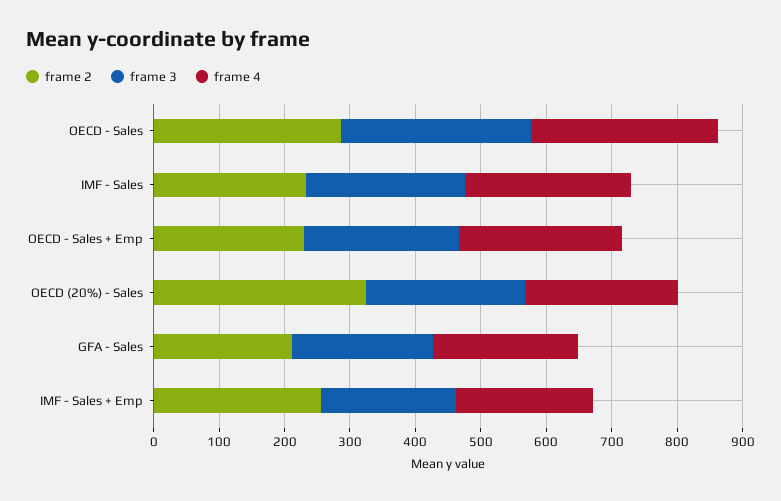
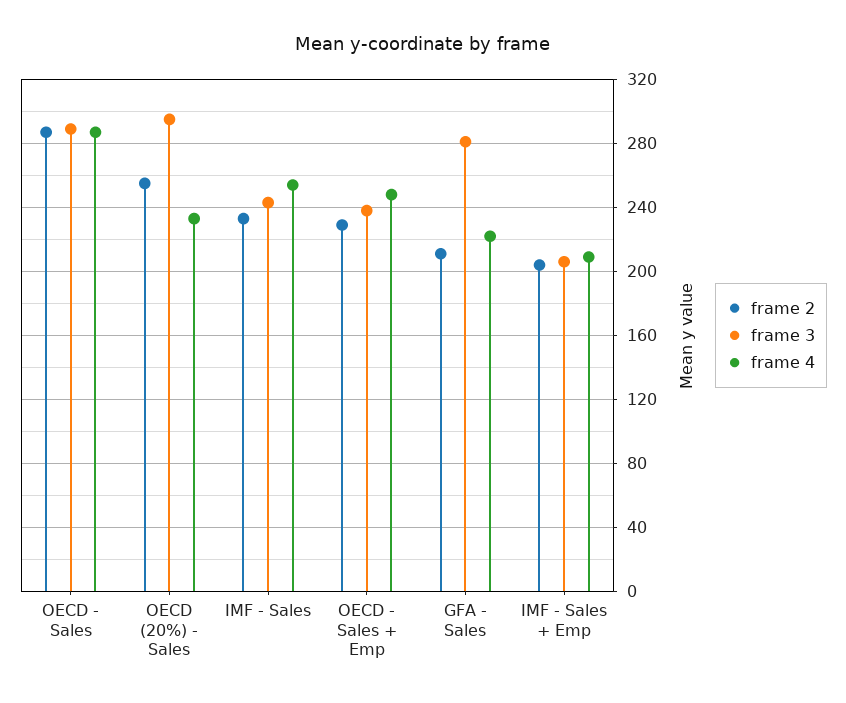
frame 2, OECD (20%) - Sales: 320 -> 255
frame 3, OECD (20%) - Sales: 240 -> 295
frame 3, GFA - Sales: 220 -> 280
frame 2, IMF - Sales + Emp: 260 -> 205

